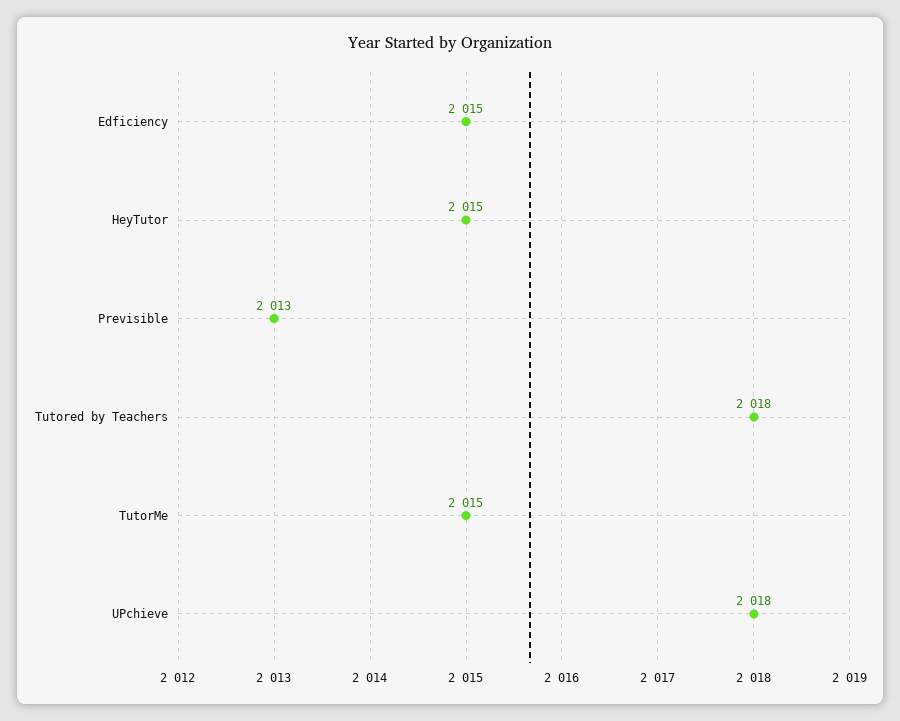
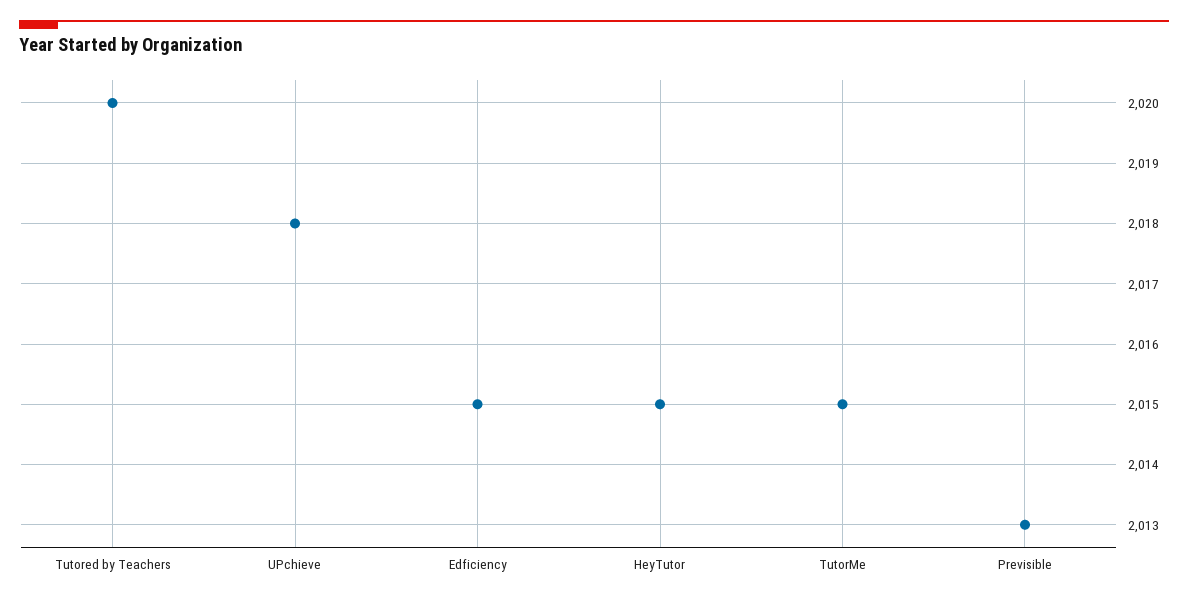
Tutored by Teachers: 2018 -> 2020

